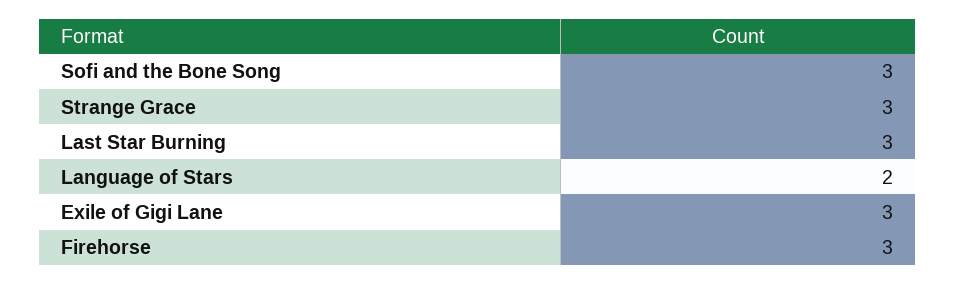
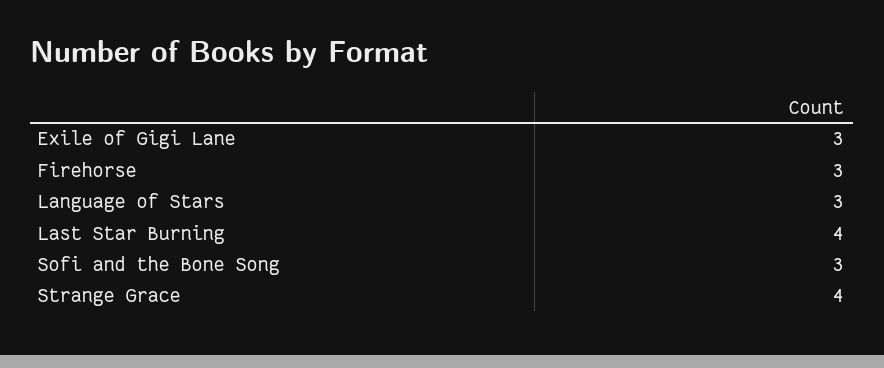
Strange Grace: 3 -> 4
Last Star Burning: 3 -> 4
Language of Stars: 2 -> 3

